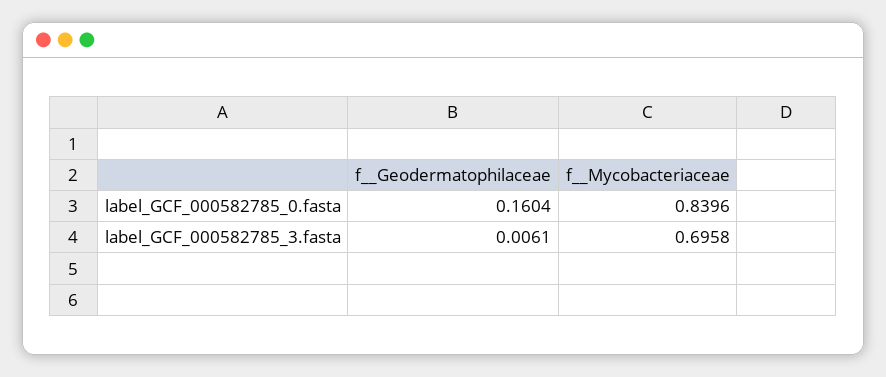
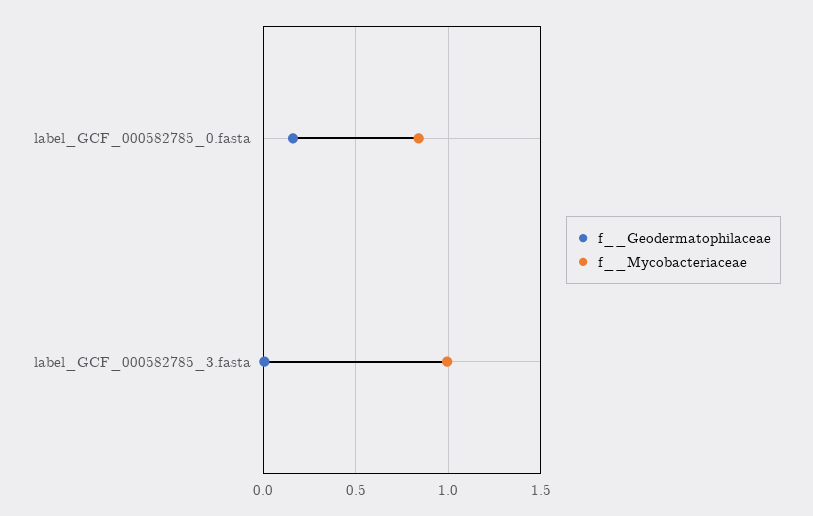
f__Mycobacteriaceae, label_GCF_000582785_3.fasta: 0.6958 -> 1

